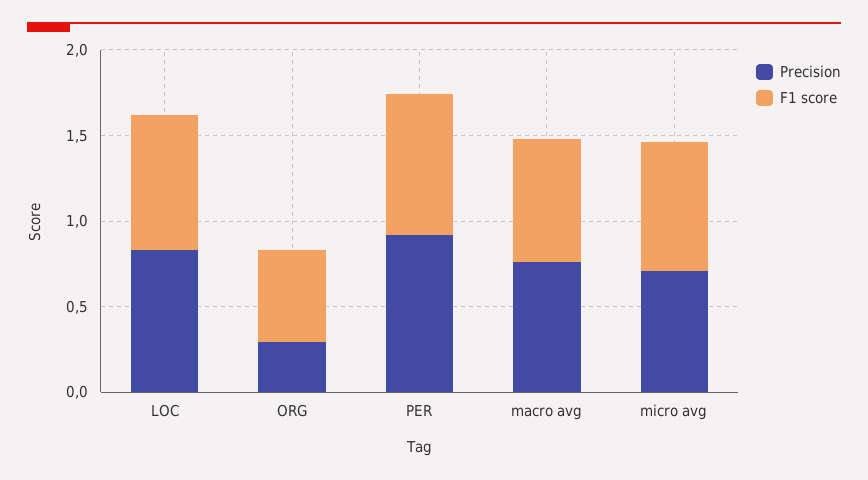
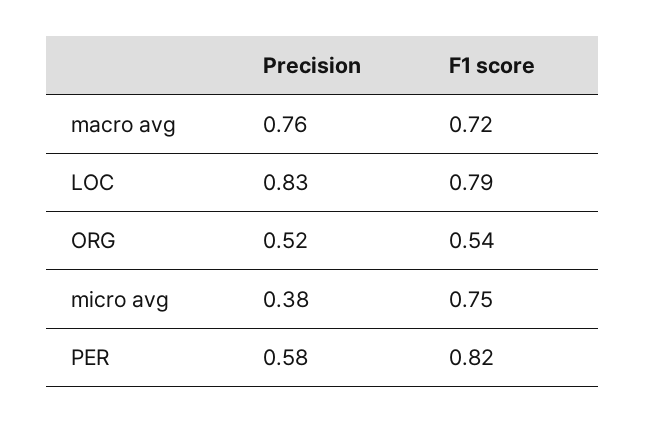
Precision, ORG: 0.3 -> 0.52
Precision, PER: 0.9 -> 0.58
Precision, micro avg: 0.7 -> 0.38

